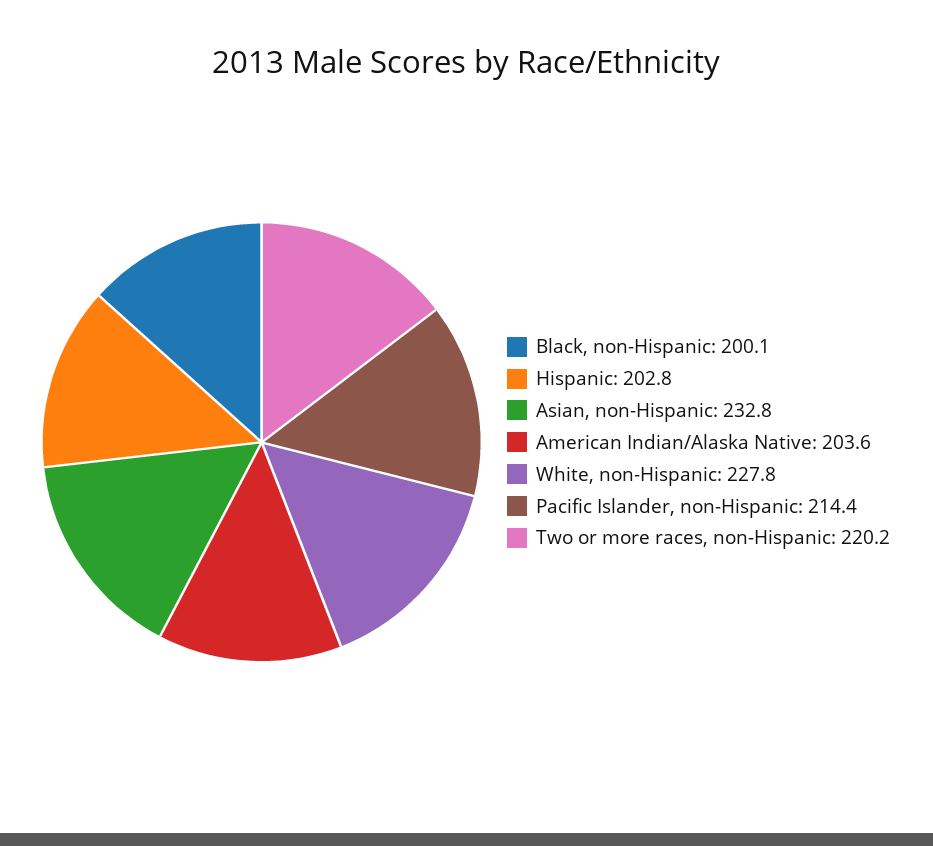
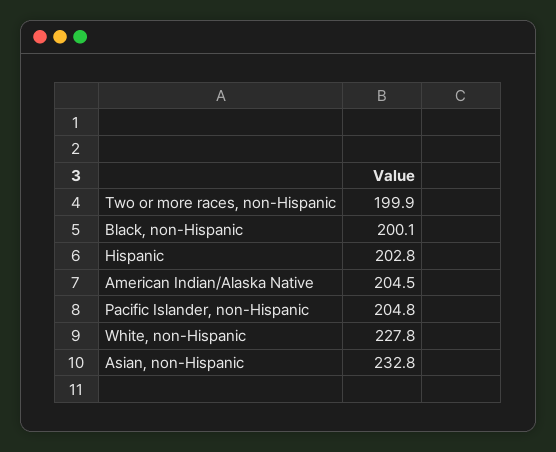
American Indian/Alaska Native: 203.6 -> 204.5
Pacific Islander, non-Hispanic: 214.4 -> 204.8
Two or more races, non-Hispanic: 220.2 -> 199.9

